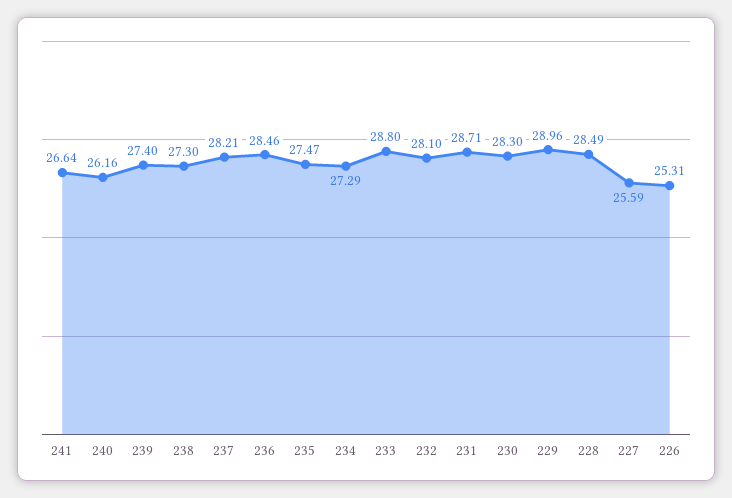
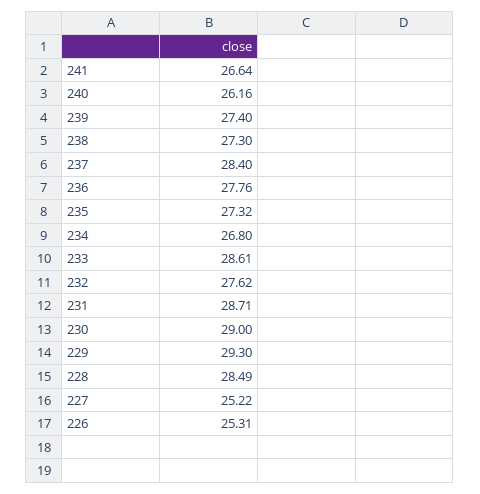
237: 28.21 -> 28.4
236: 28.46 -> 27.76
235: 27.47 -> 27.32
234: 27.29 -> 26.8
233: 28.8 -> 28.61
232: 28.1 -> 27.62
230: 28.3 -> 29
229: 28.96 -> 29.3
227: 25.59 -> 25.22

